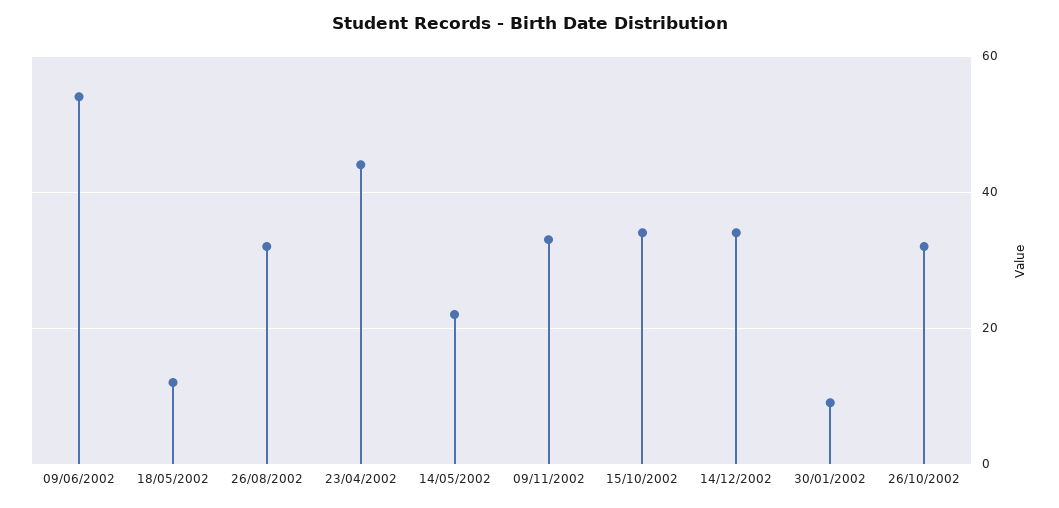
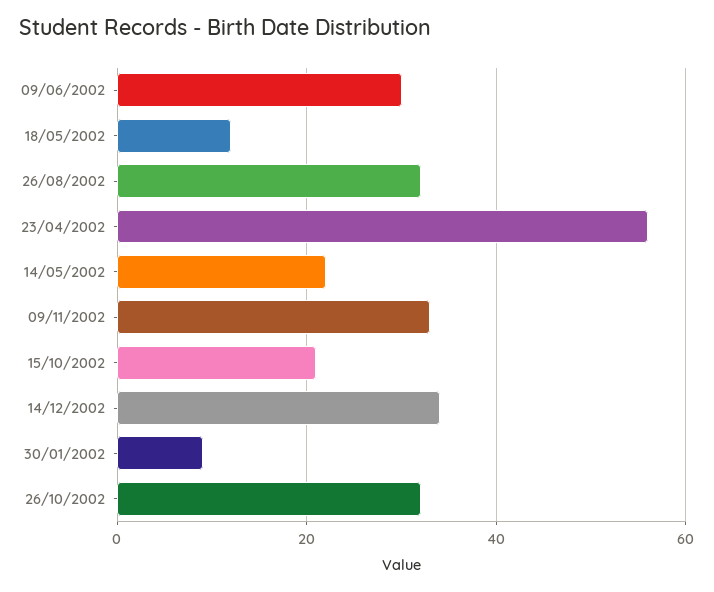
09/06/2002: 55 -> 30
23/04/2002: 45 -> 55
15/10/2002: 35 -> 20

